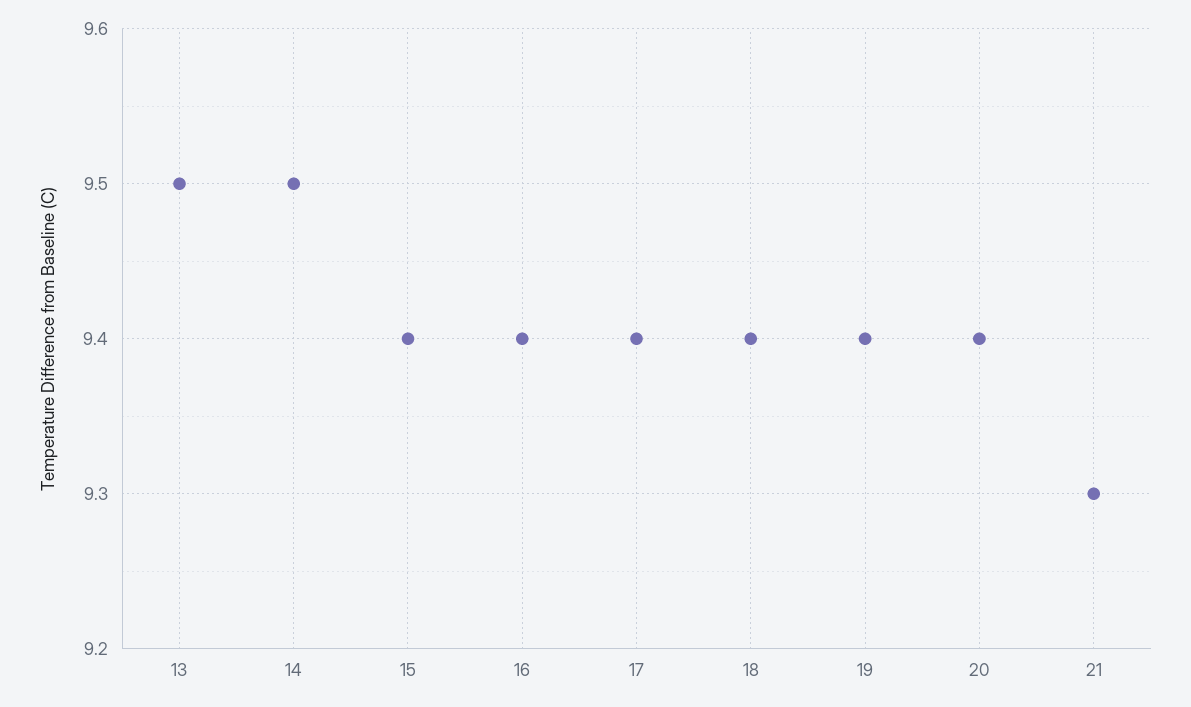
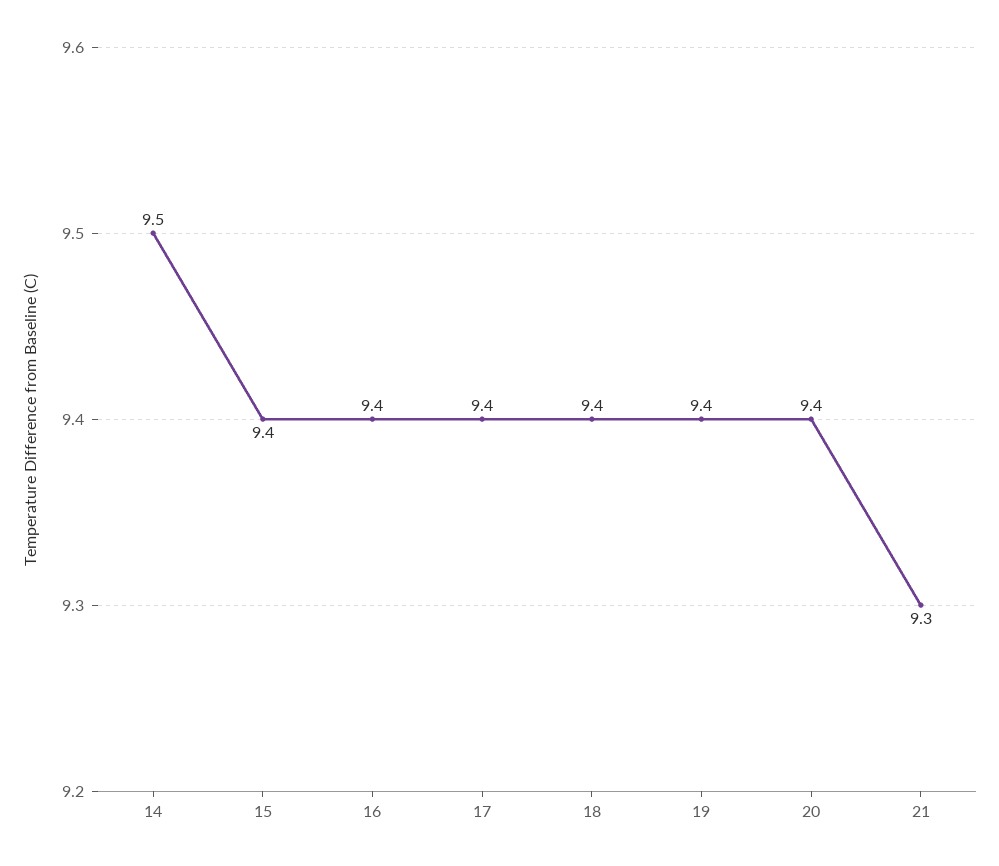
13: 9.5 -> none

